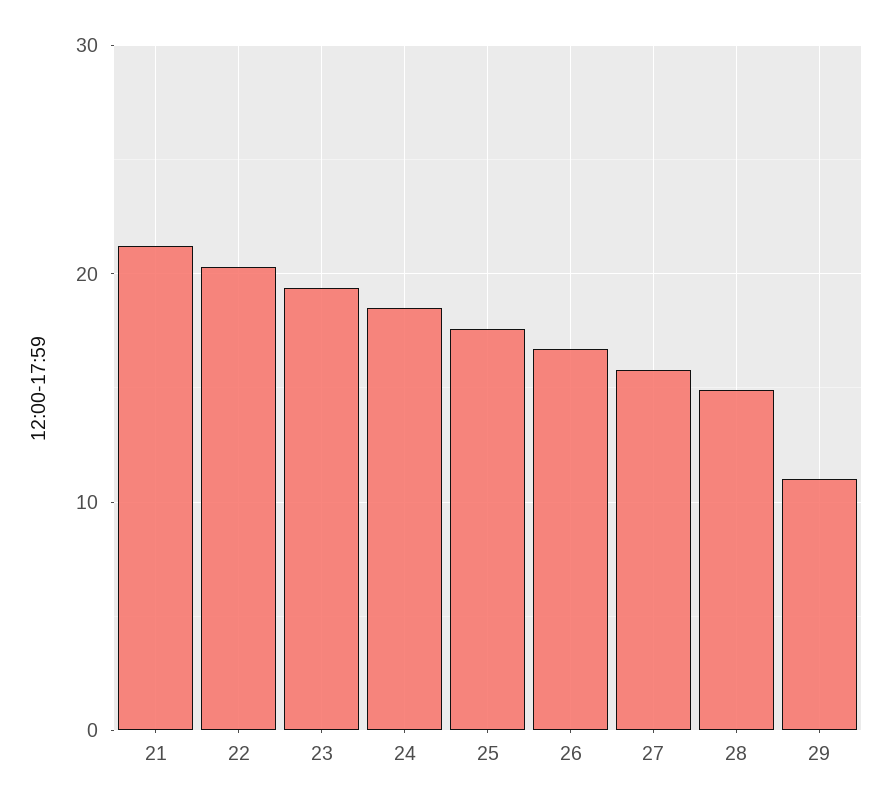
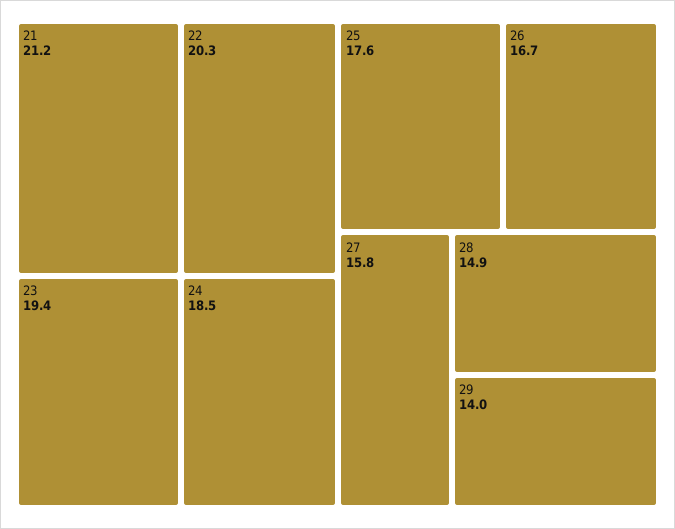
29: 11 -> 14

